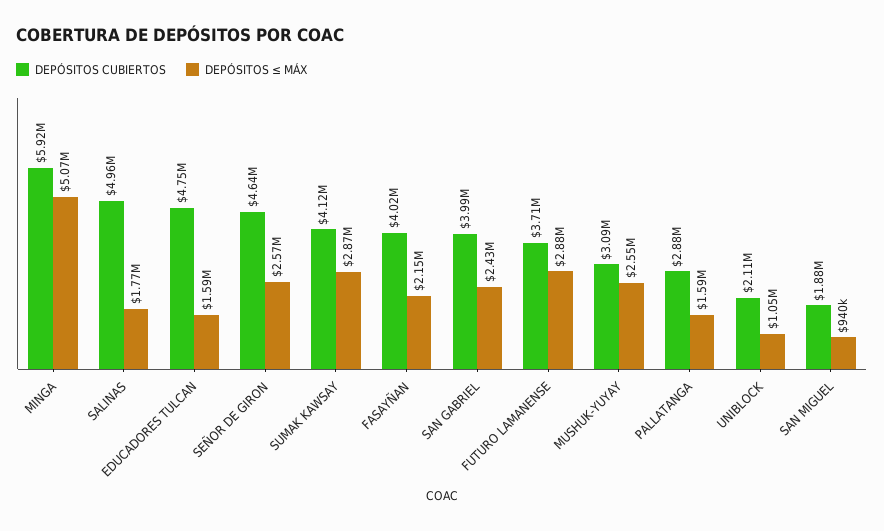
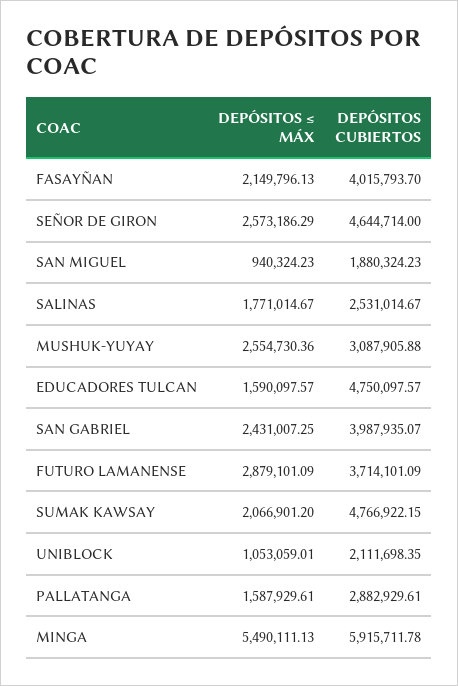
DEPÓSITOS ≤ MÁX, MINGA: 5070000 -> 5490111.13
DEPÓSITOS CUBIERTOS, SALINAS: 4960000 -> 2531014.67
DEPÓSITOS CUBIERTOS, SUMAK KAWSAY: 4120000 -> 4766922.15
DEPÓSITOS ≤ MÁX, SUMAK KAWSAY: 2870000 -> 2066901.2

